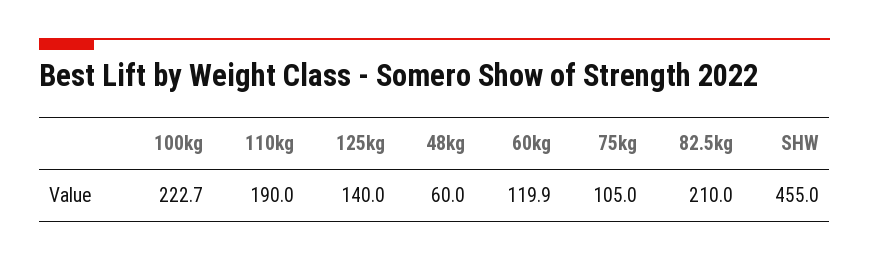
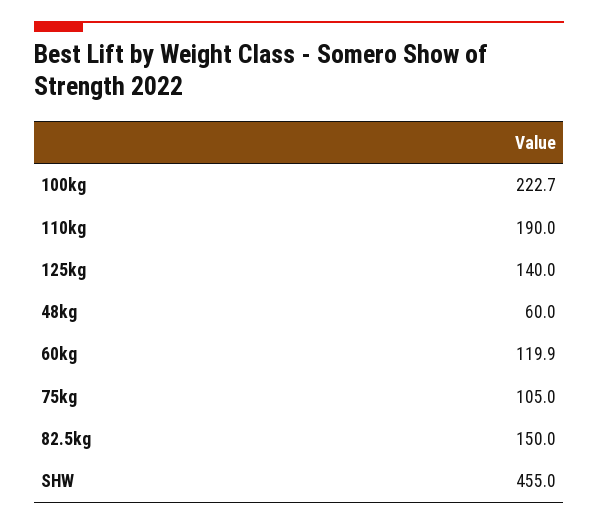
82.5kg: 210 -> 150

